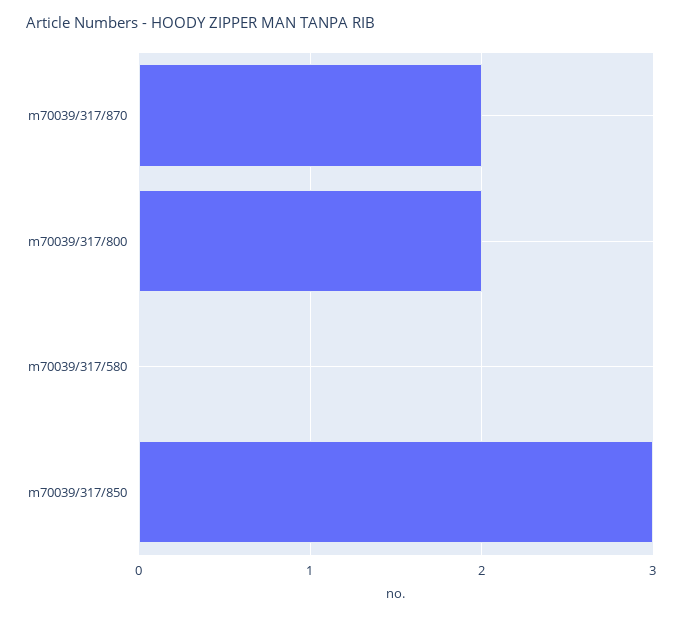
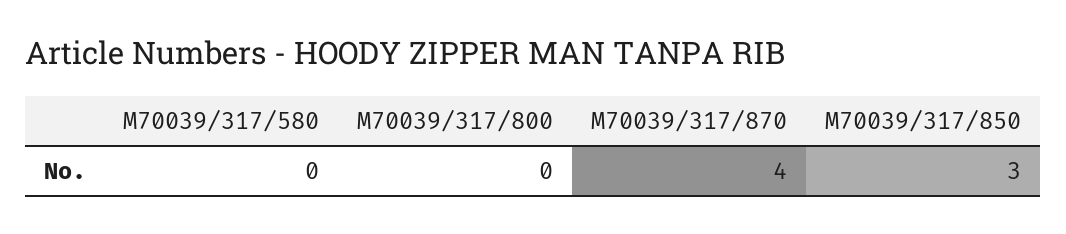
m70039/317/870: 2 -> 4
m70039/317/800: 2 -> 0

